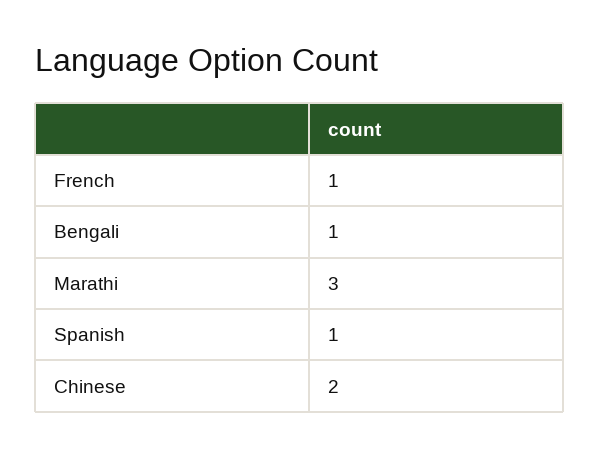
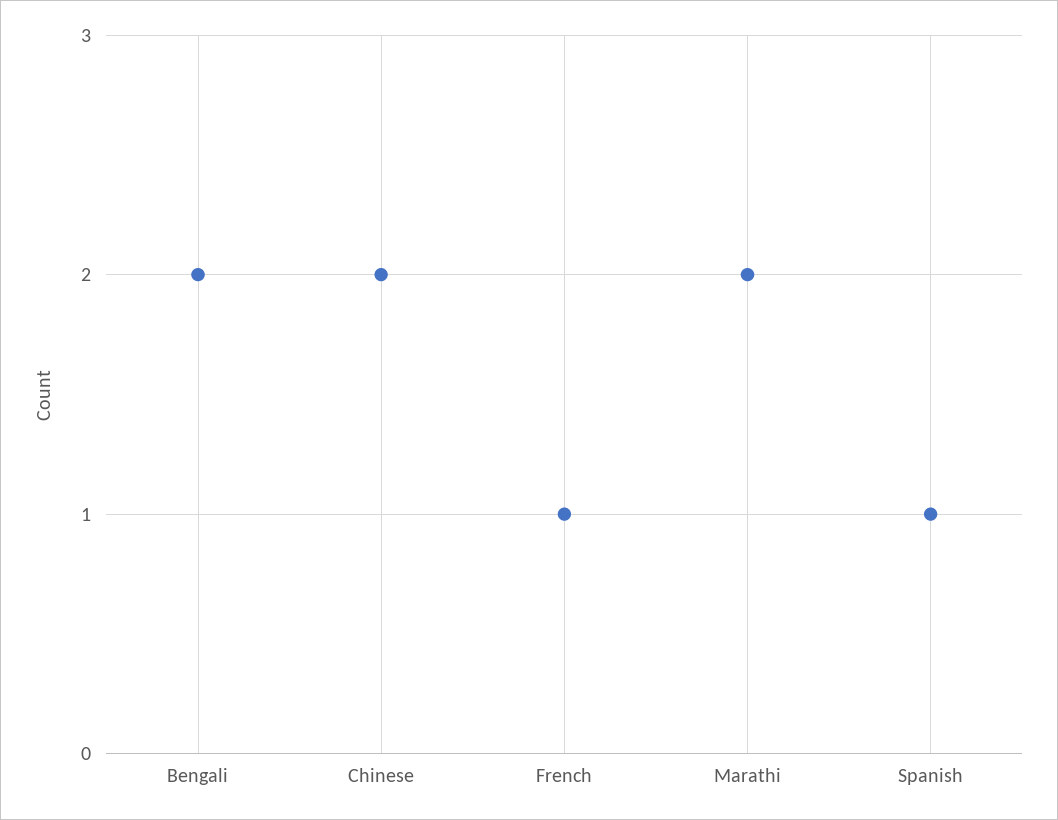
Bengali: 1 -> 2
Marathi: 3 -> 2

